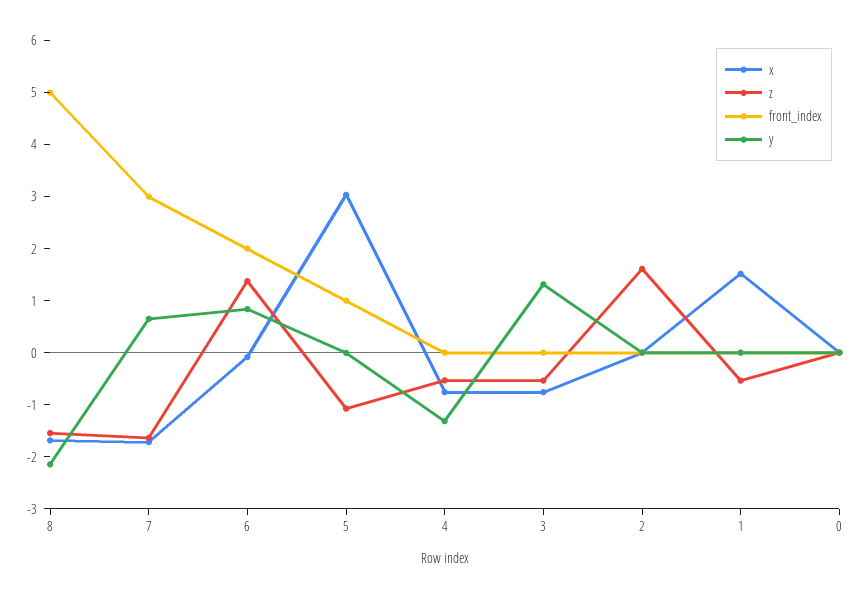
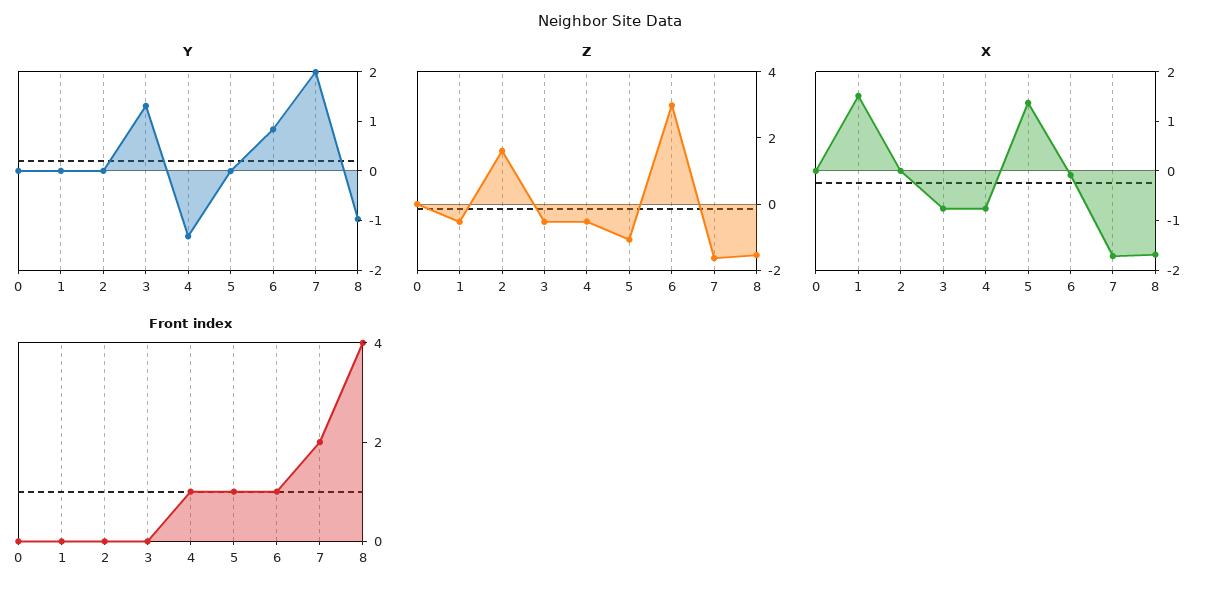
front_index, 8: 5 -> 4
y, 8: -2.2 -> -1
front_index, 7: 3 -> 2
y, 7: 0.6 -> 2
z, 6: 1.4 -> 3
front_index, 6: 2 -> 1
x, 5: 3 -> 1.4
front_index, 4: 0 -> 1

